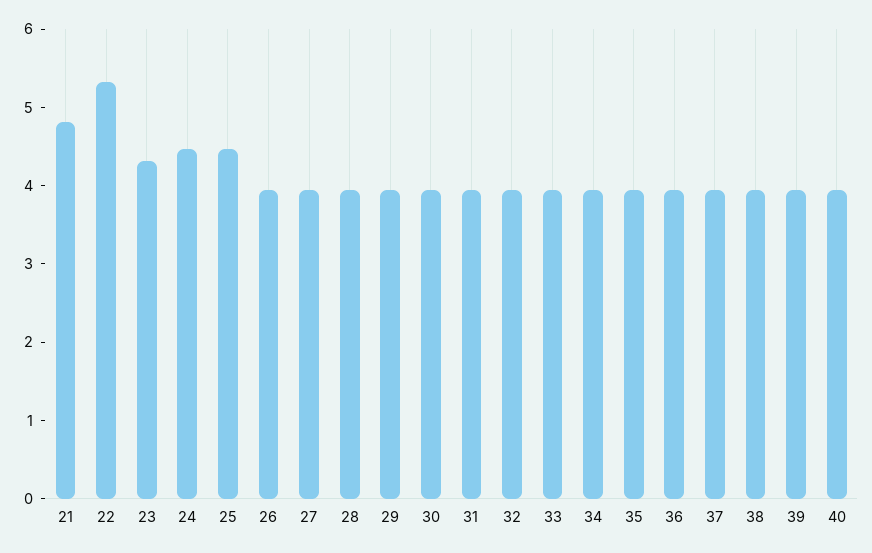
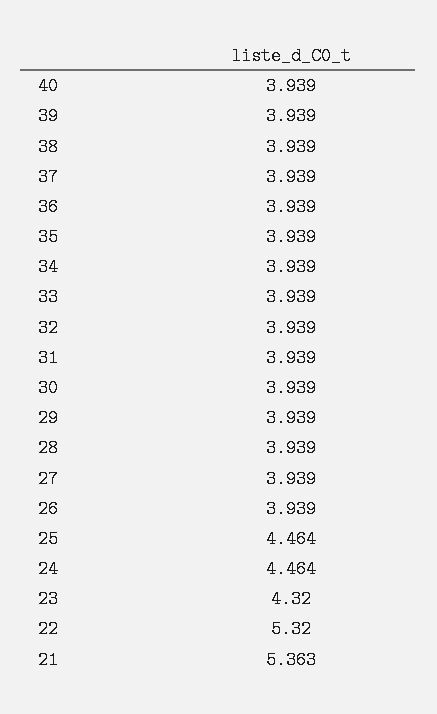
21: 4.8 -> 5.363

